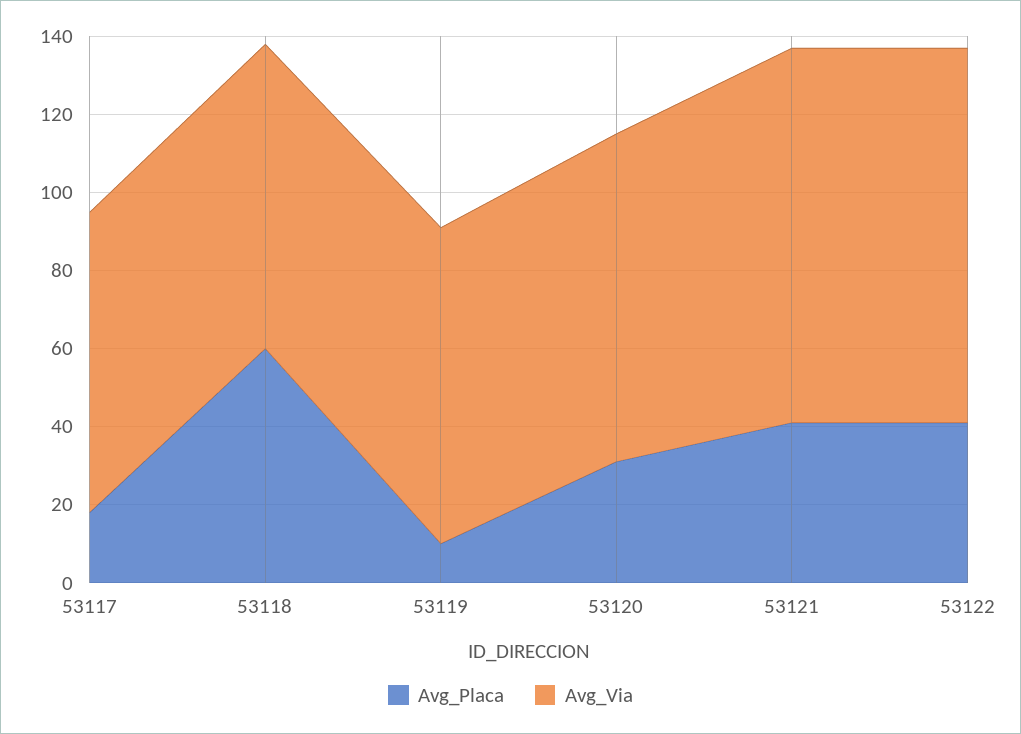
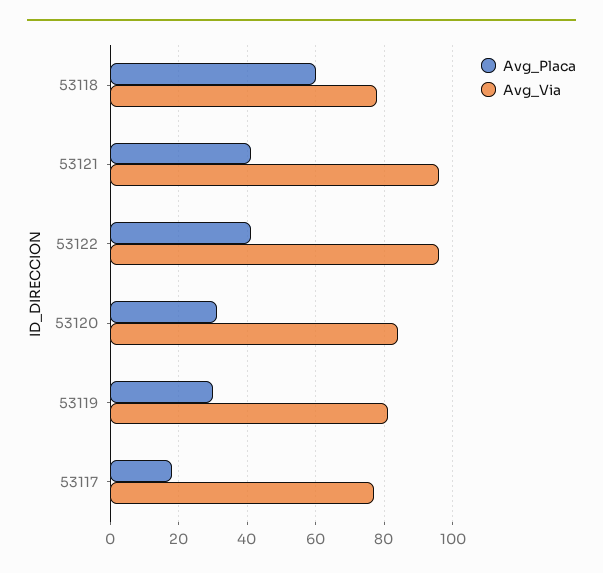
Avg_Placa, 53119: 10 -> 30

